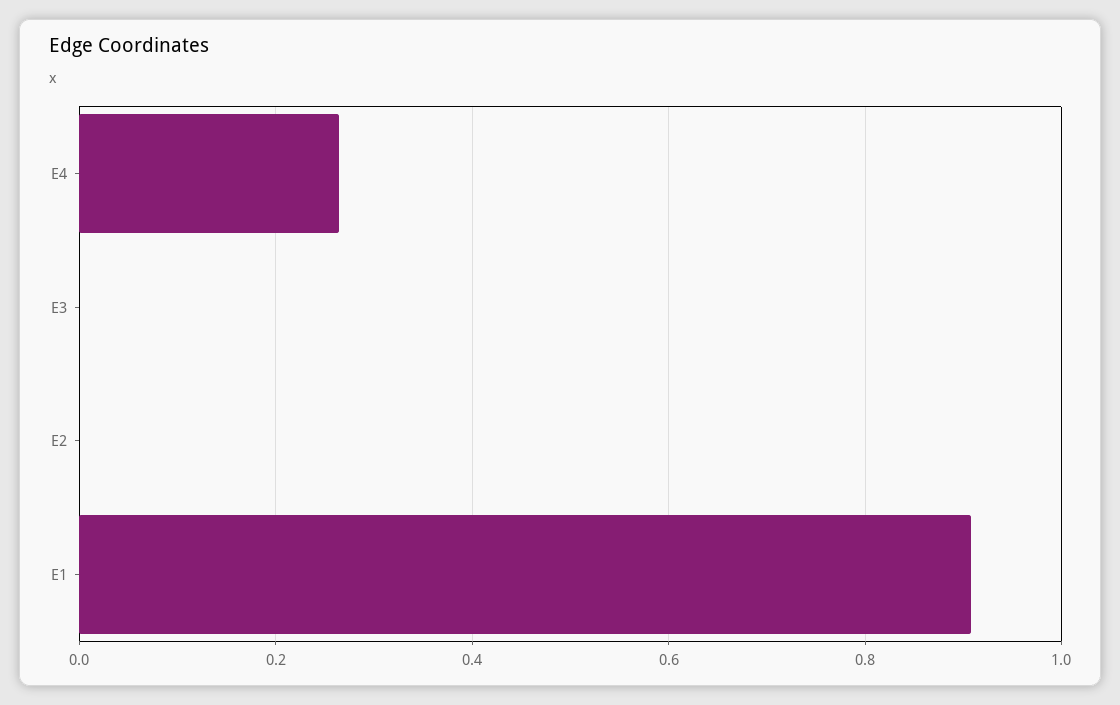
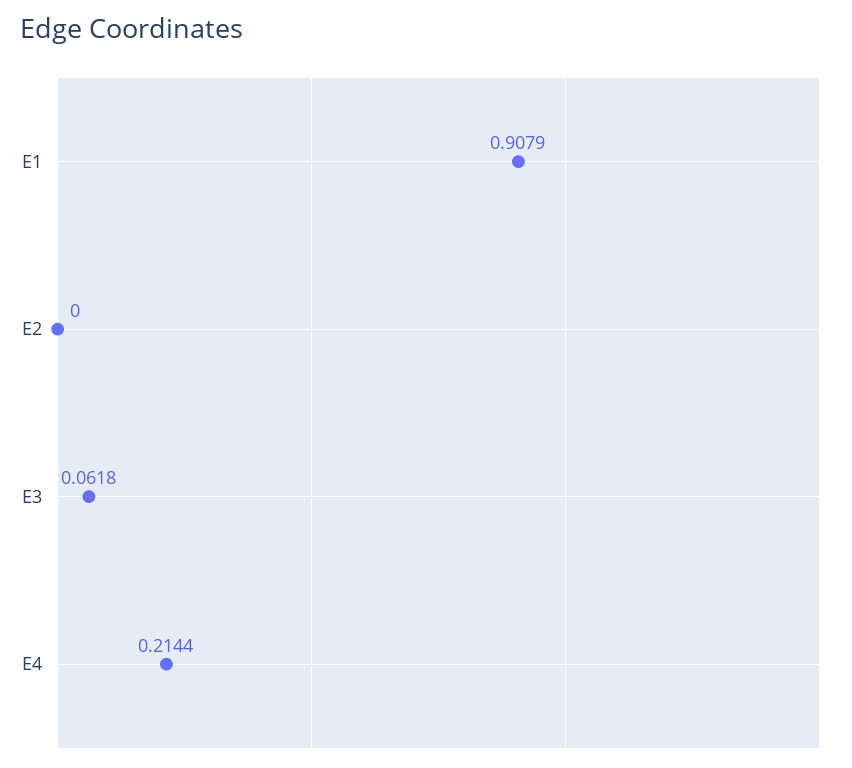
E4: 0.26 -> 0.2144
E3: 0 -> 0.0618

